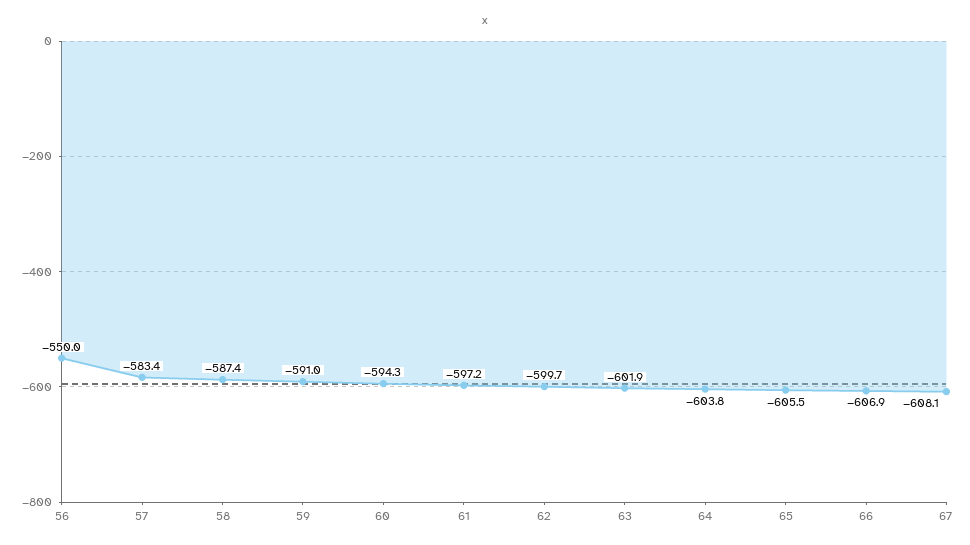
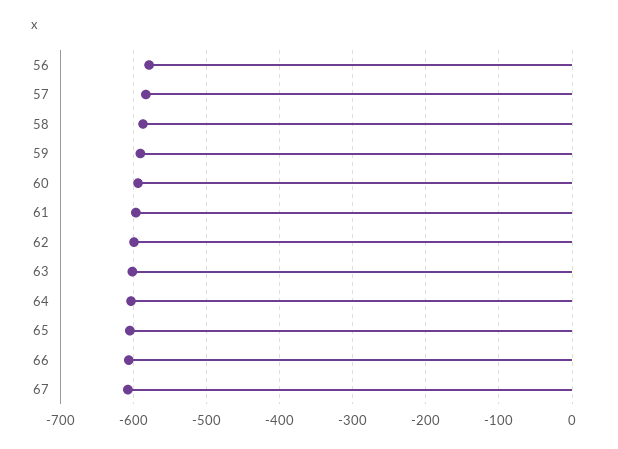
56: -550 -> -580

